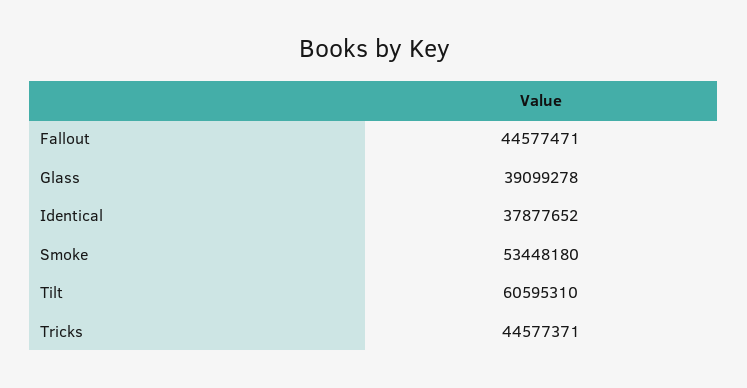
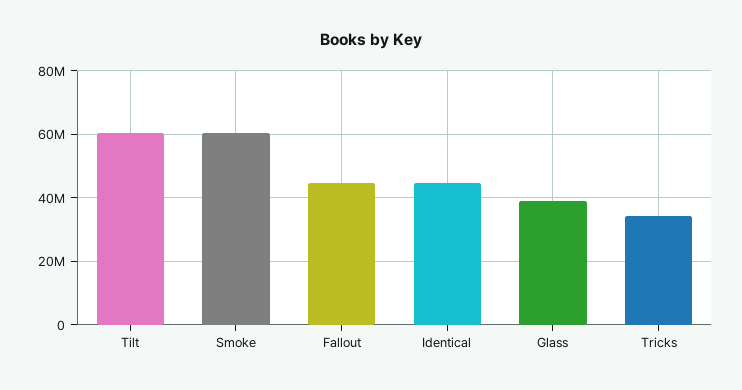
Identical: 37877652 -> 44000000
Smoke: 53448180 -> 60000000
Tricks: 44577371 -> 34000000

